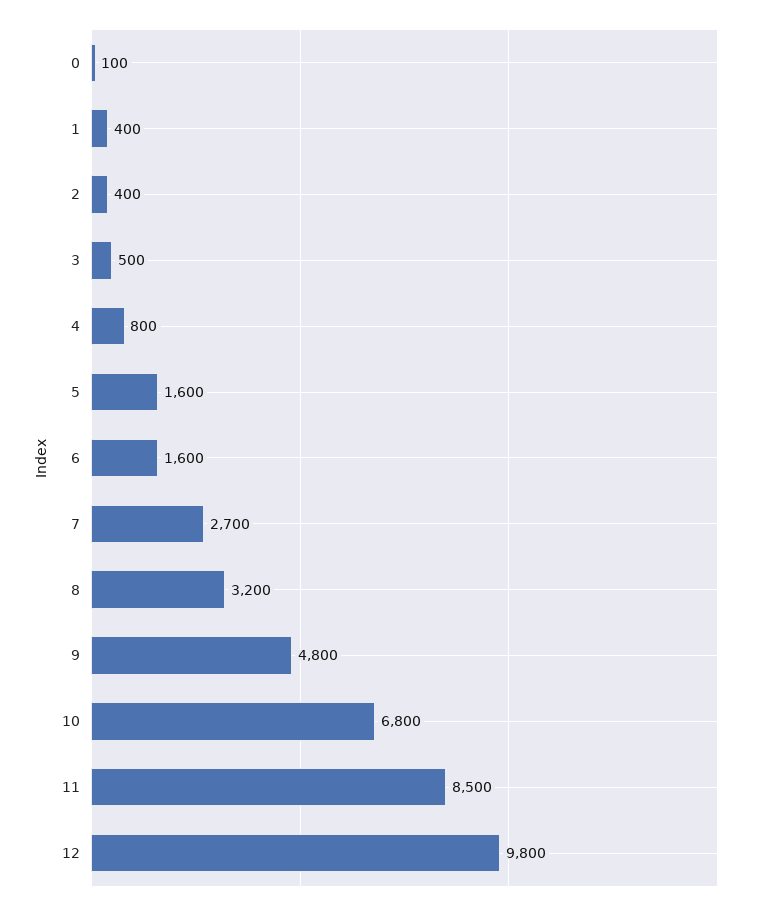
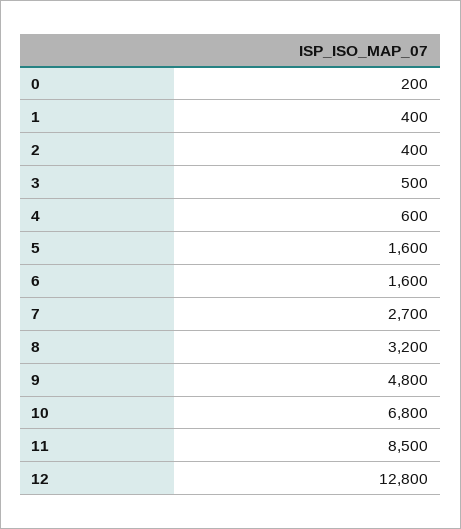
0: 100 -> 200
4: 800 -> 600
12: 9800 -> 12800

